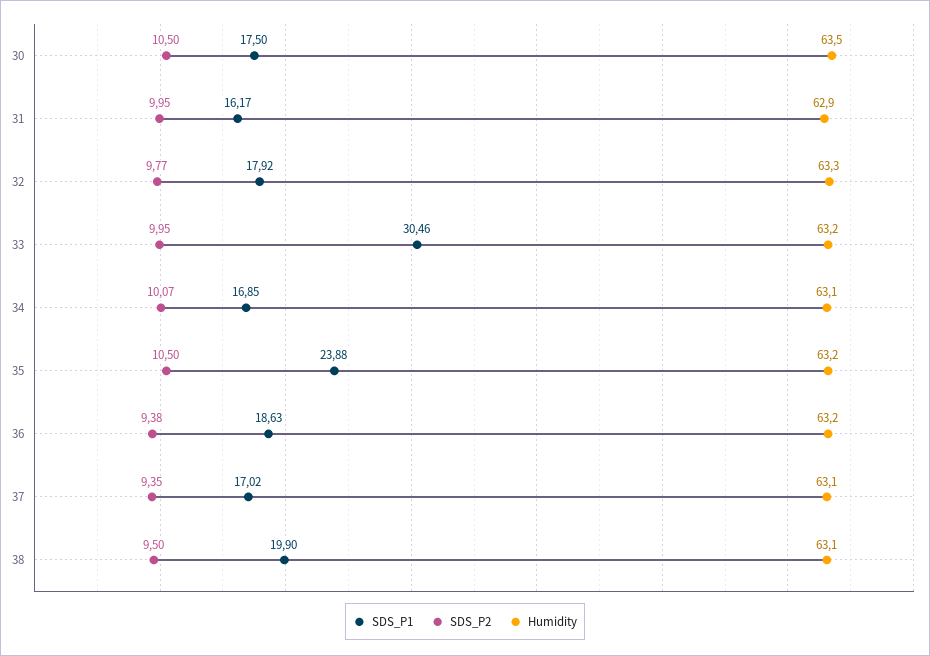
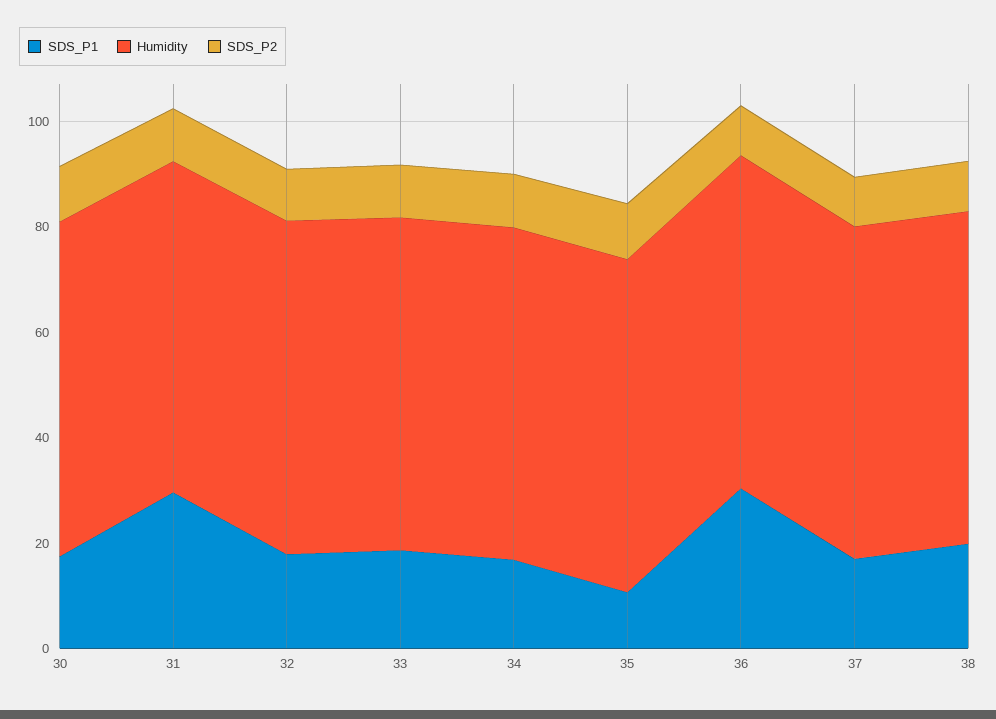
SDS_P1, 31: 16.17 -> 30
SDS_P1, 33: 30.46 -> 20
SDS_P1, 35: 23.88 -> 10
SDS_P1, 36: 18.63 -> 30

